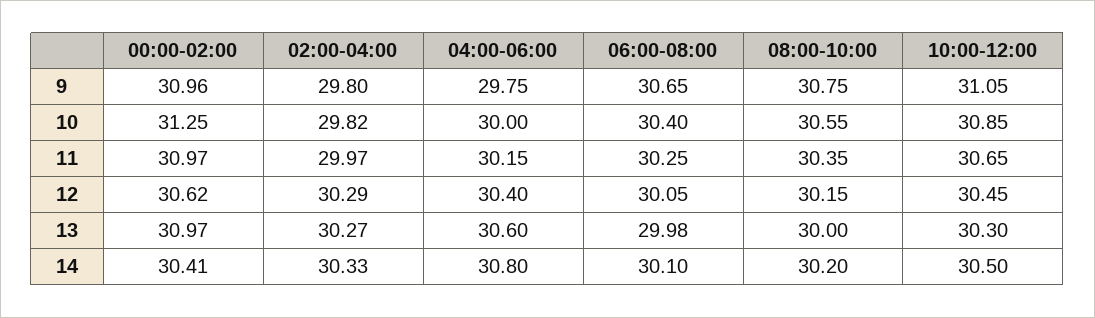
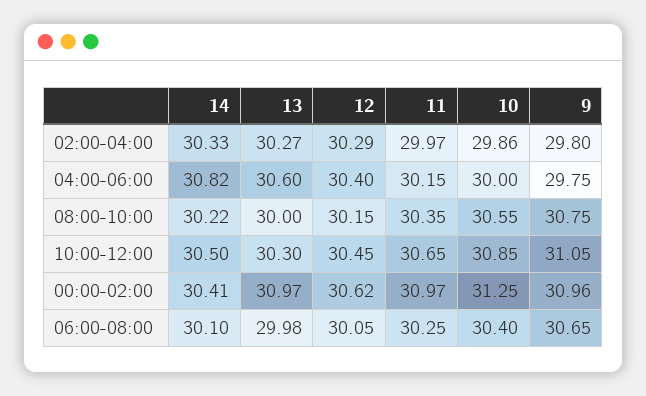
02:00-04:00, 10: 29.82 -> 29.86
04:00-06:00, 14: 30.8 -> 30.82
08:00-10:00, 14: 30.2 -> 30.22

